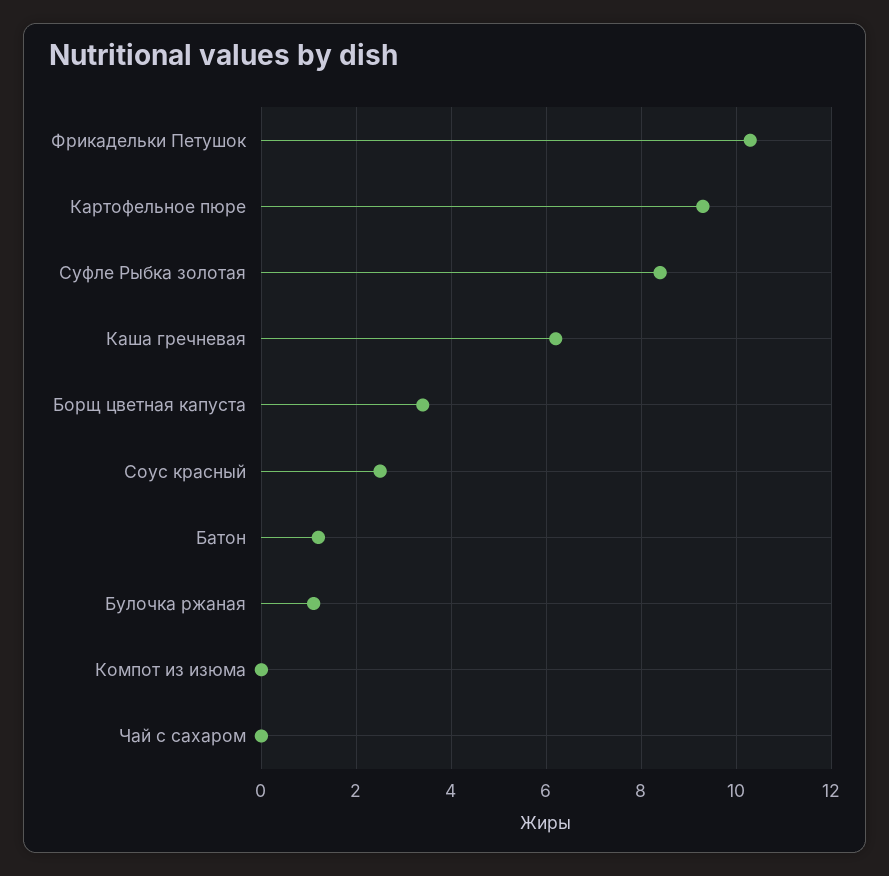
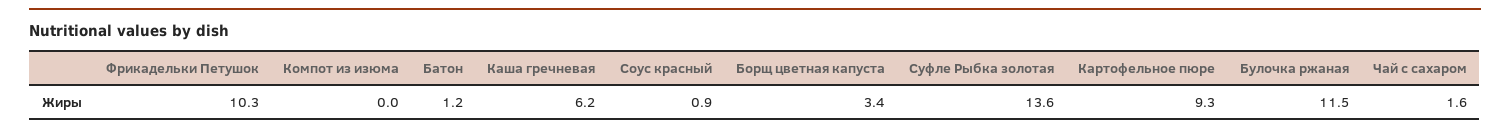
Суфле Рыбка золотая: 8.5 -> 13.6
Соус красный: 2.5 -> 0.9
Булочка ржаная: 1 -> 11.5
Чай с сахаром: 0 -> 1.6

